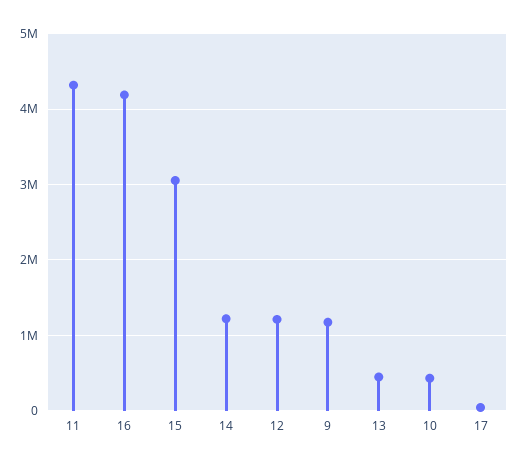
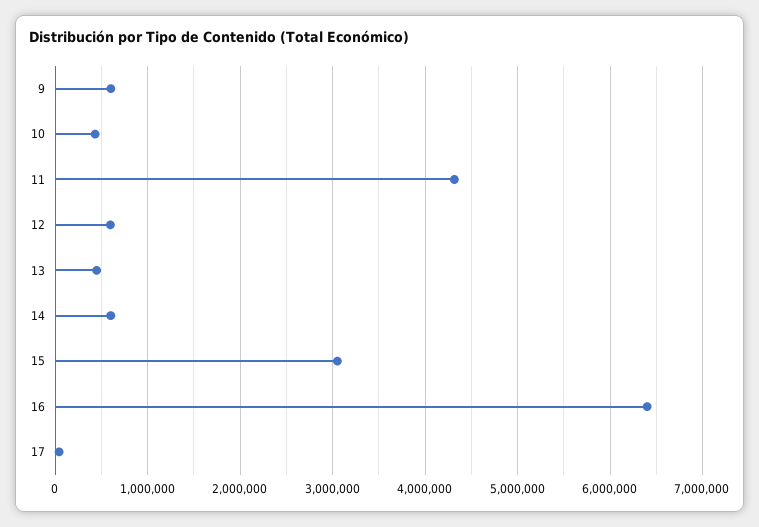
16: 4200000 -> 6400000
14: 1200000 -> 600000
12: 1200000 -> 600000
9: 1200000 -> 600000

